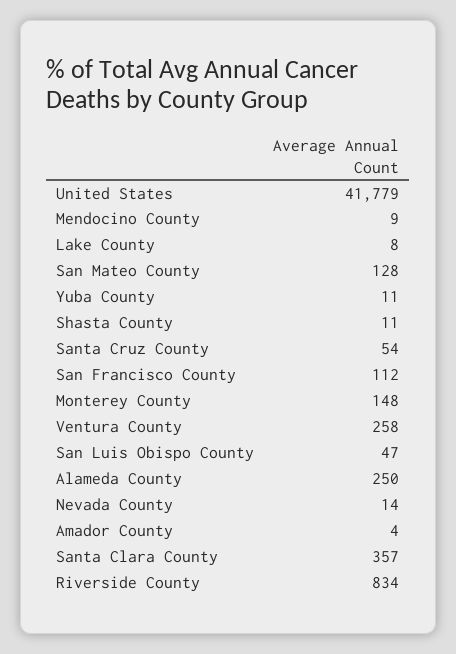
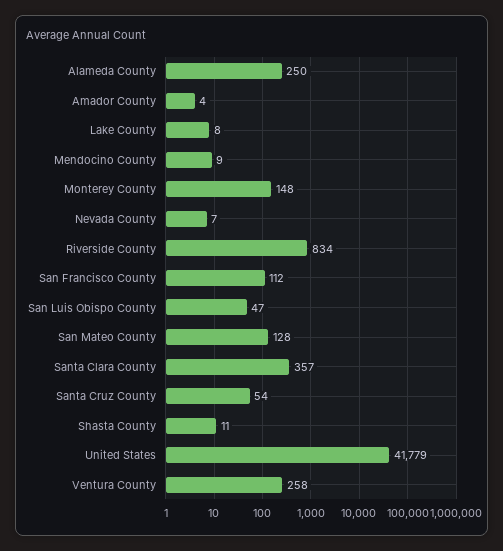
Yuba County: 11 -> none
Nevada County: 14 -> 7

